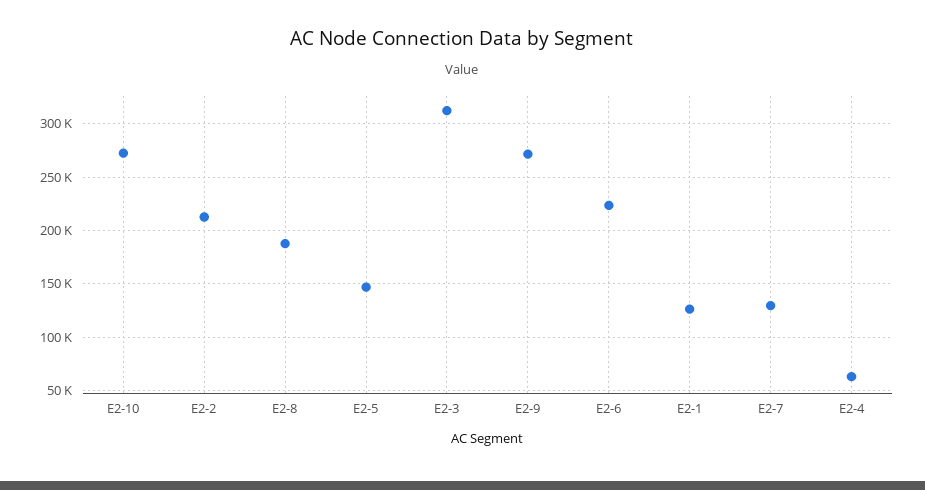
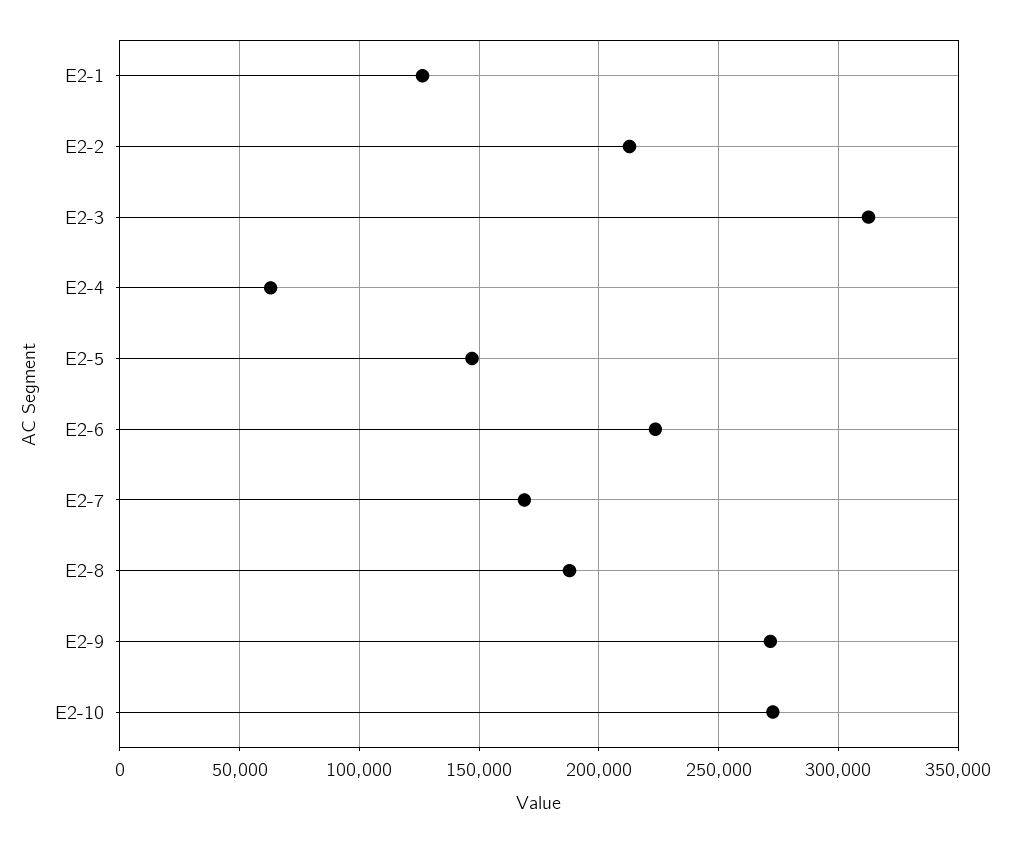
E2-7: 130000 -> 170000

